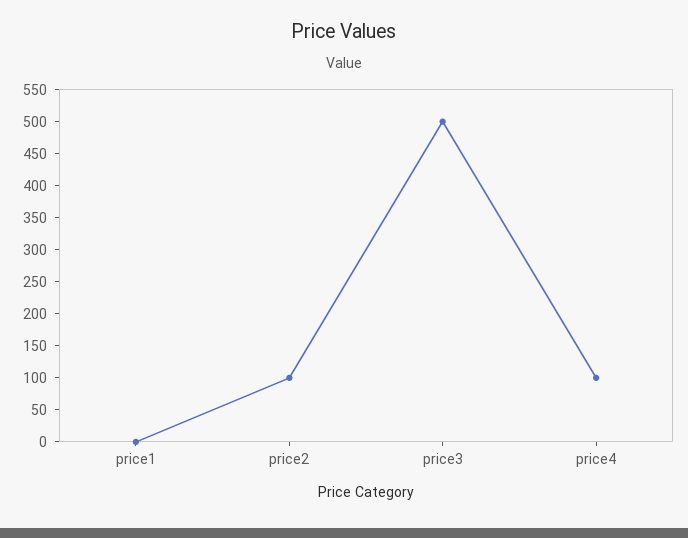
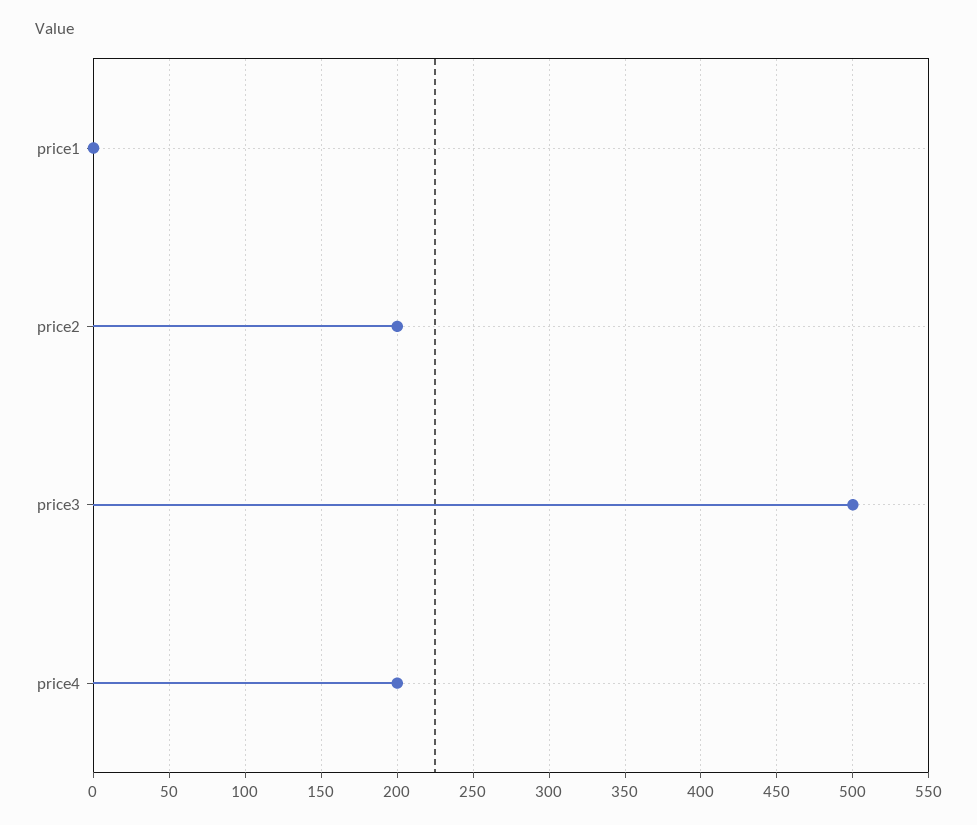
price2: 100 -> 200
price4: 100 -> 200

